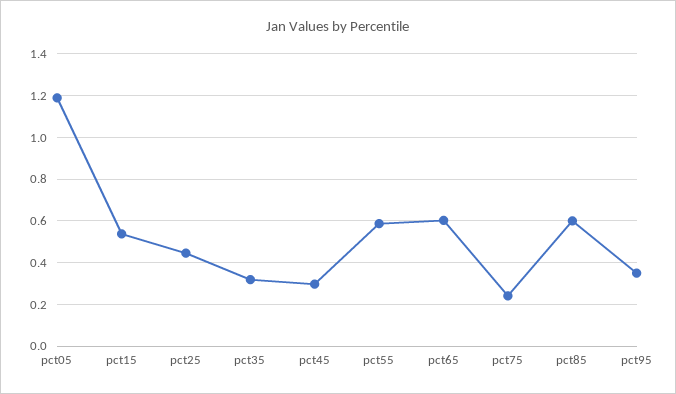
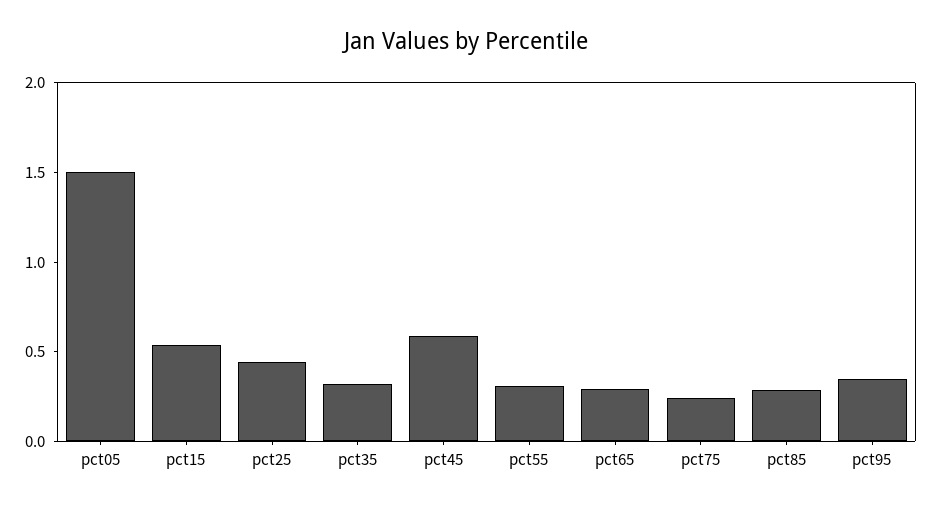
pct05: 1.2 -> 1.5
pct45: 0.3 -> 0.6
pct55: 0.6 -> 0.3
pct65: 0.6 -> 0.3
pct85: 0.6 -> 0.3

